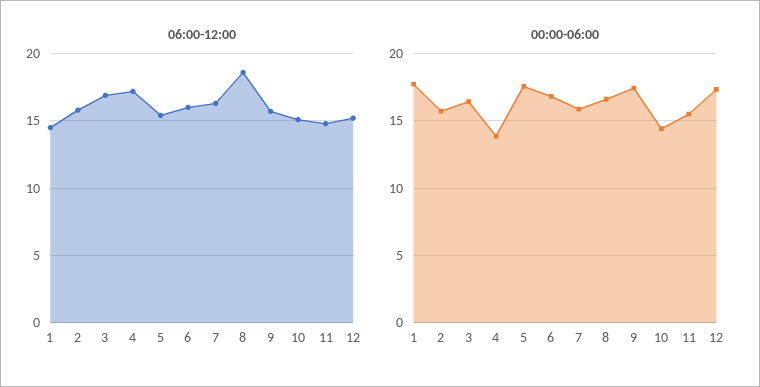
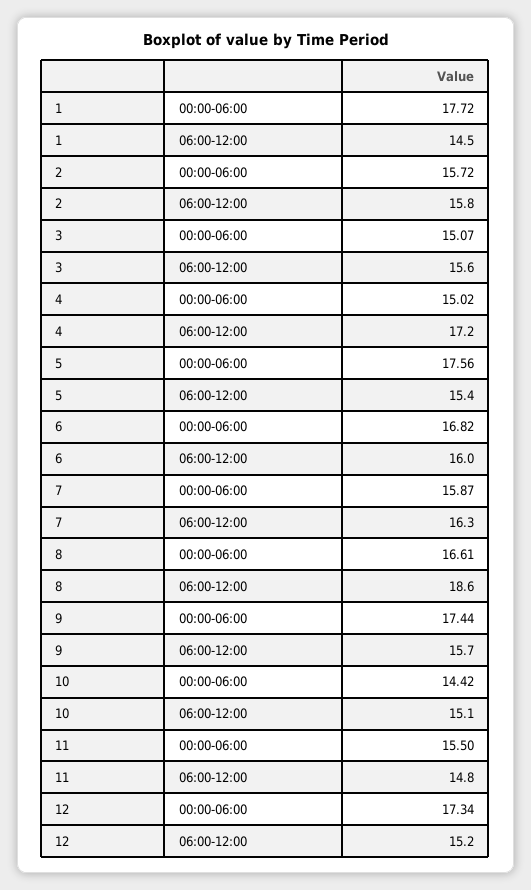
06:00-12:00, 3: 17 -> 15.6
00:00-06:00, 3: 16.5 -> 15.07
00:00-06:00, 4: 14 -> 15.02

